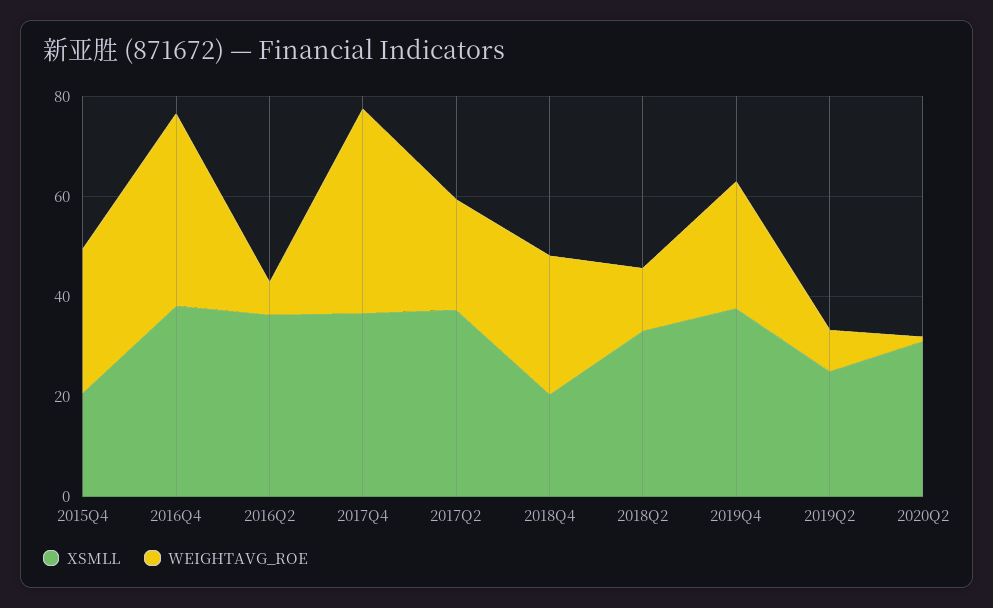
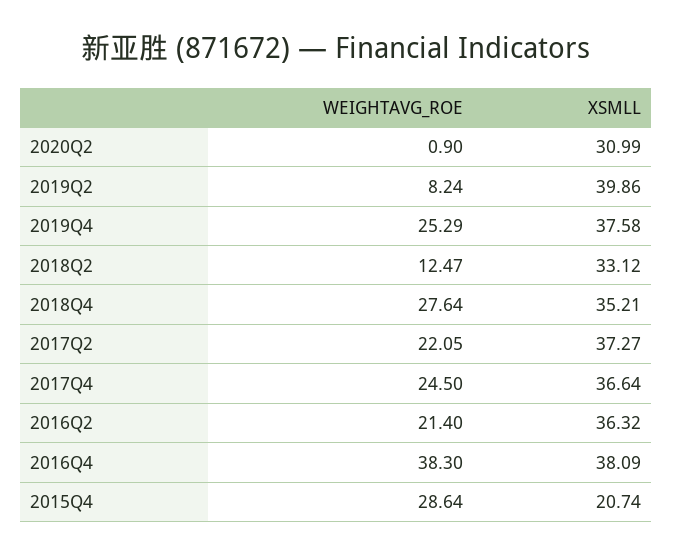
WEIGHTAVG_ROE, 2016Q2: 5 -> 21.4
WEIGHTAVG_ROE, 2017Q4: 40 -> 24.5
XSMLL, 2018Q4: 20 -> 35.21
XSMLL, 2019Q2: 25 -> 39.86

